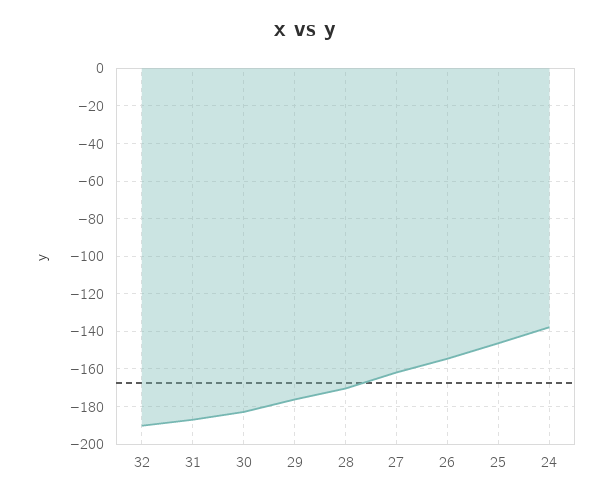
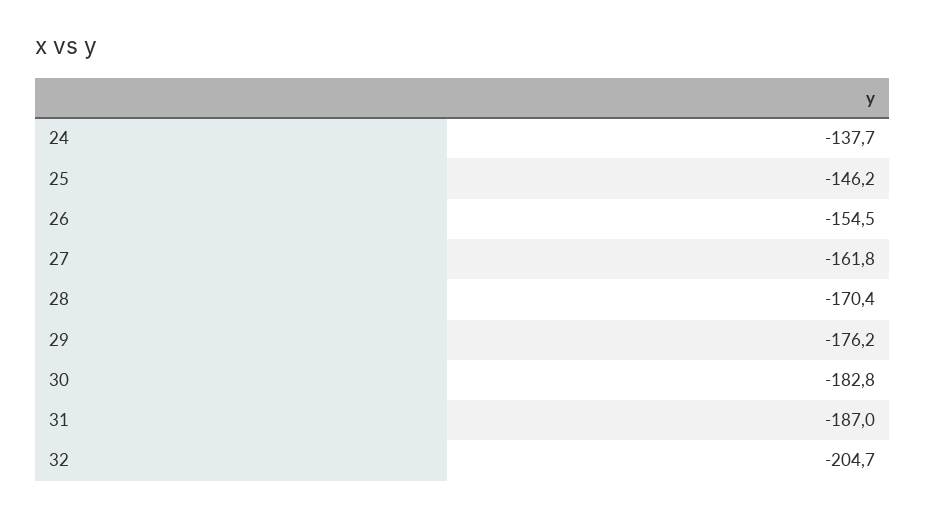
32: -190 -> -204.7

